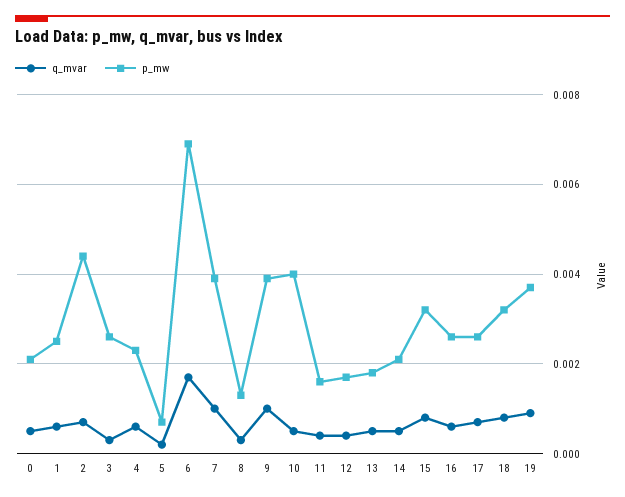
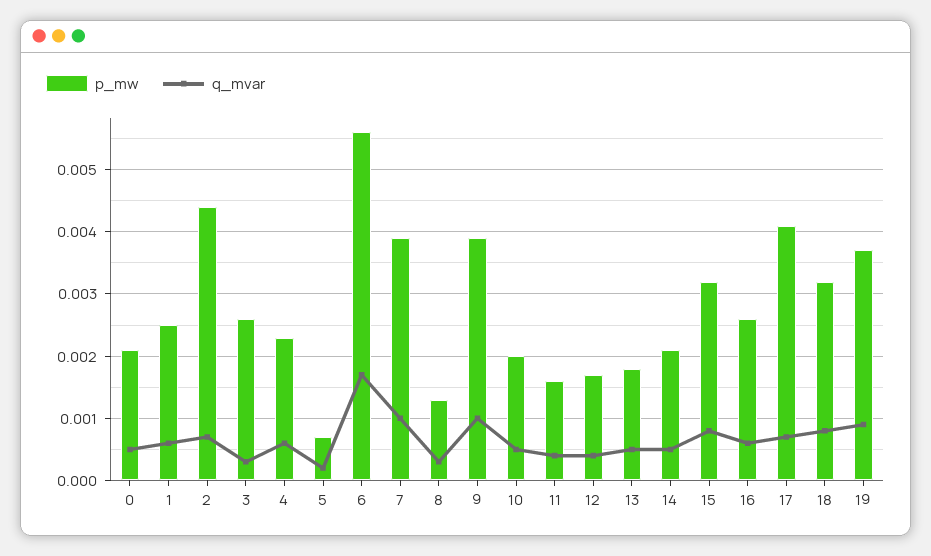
p_mw, 6: 0.007 -> 0.0056
p_mw, 10: 0.004 -> 0.002
p_mw, 17: 0.0025 -> 0.0041

